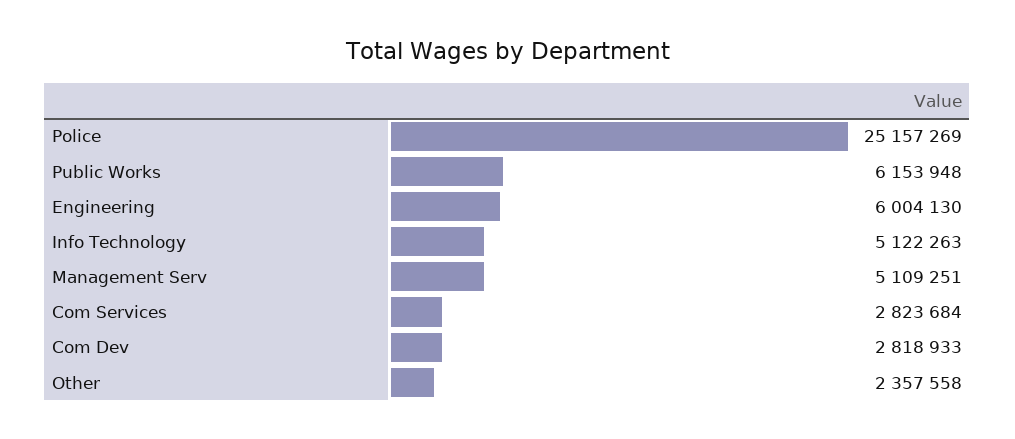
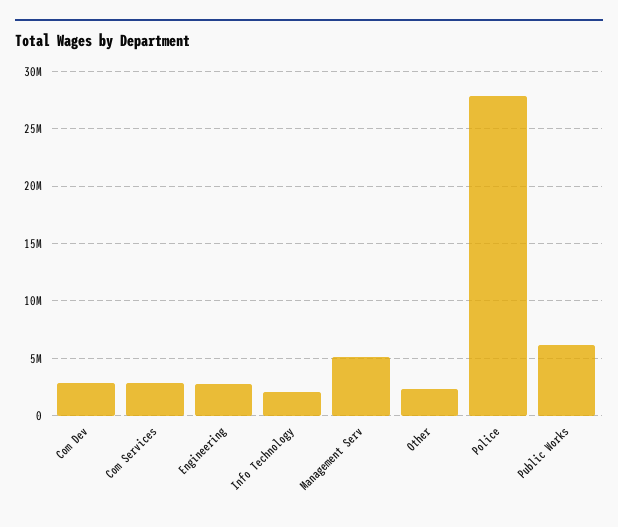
Police: 25157269 -> 28000000
Engineering: 6004130 -> 3000000
Info Technology: 5122263 -> 2000000

